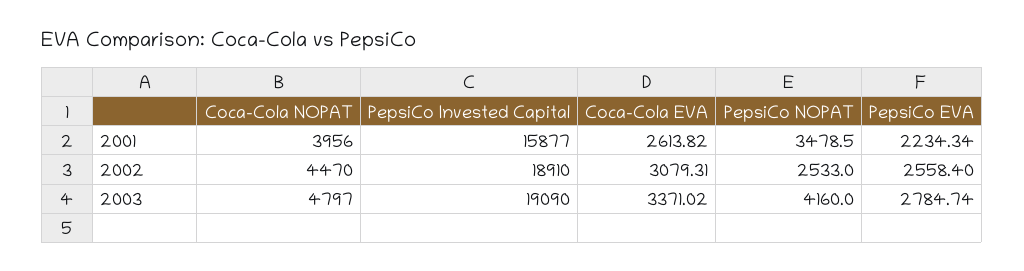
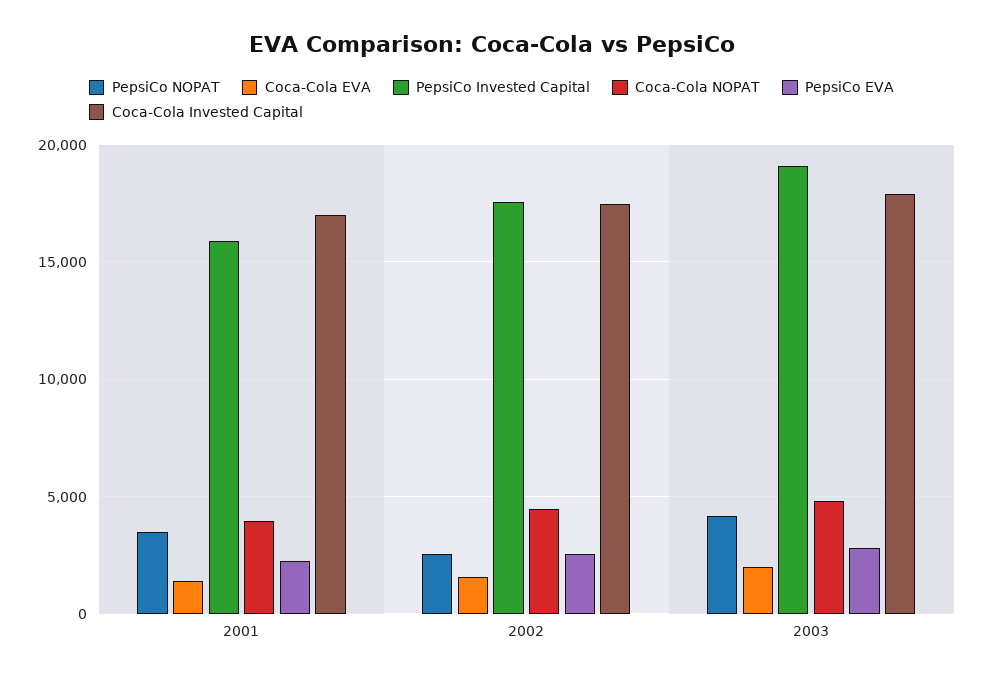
Coca-Cola EVA, 2001: 2613.82 -> 1500
PepsiCo Invested Capital, 2002: 18910 -> 17500
Coca-Cola EVA, 2002: 3079.31 -> 1500
Coca-Cola EVA, 2003: 3371.02 -> 2000
Coca-Cola Invested Capital, 2001: none -> 17000
Coca-Cola Invested Capital, 2002: none -> 17500
Coca-Cola Invested Capital, 2003: none -> 18000

